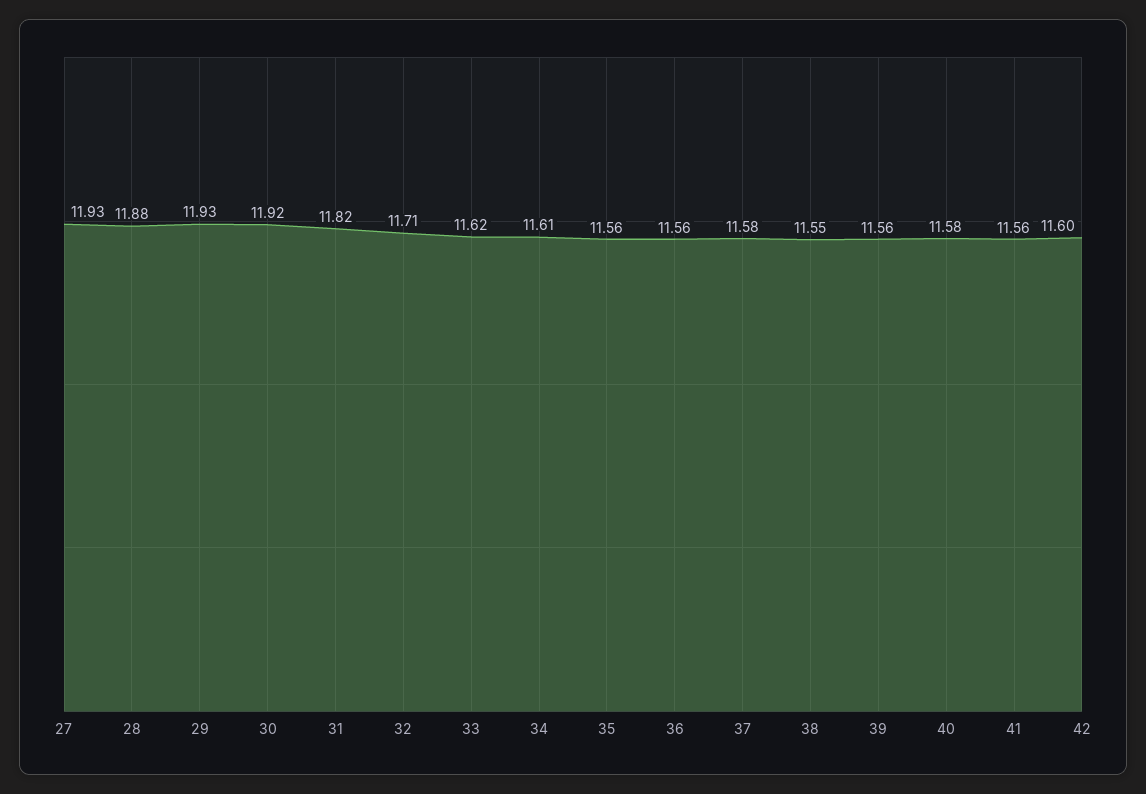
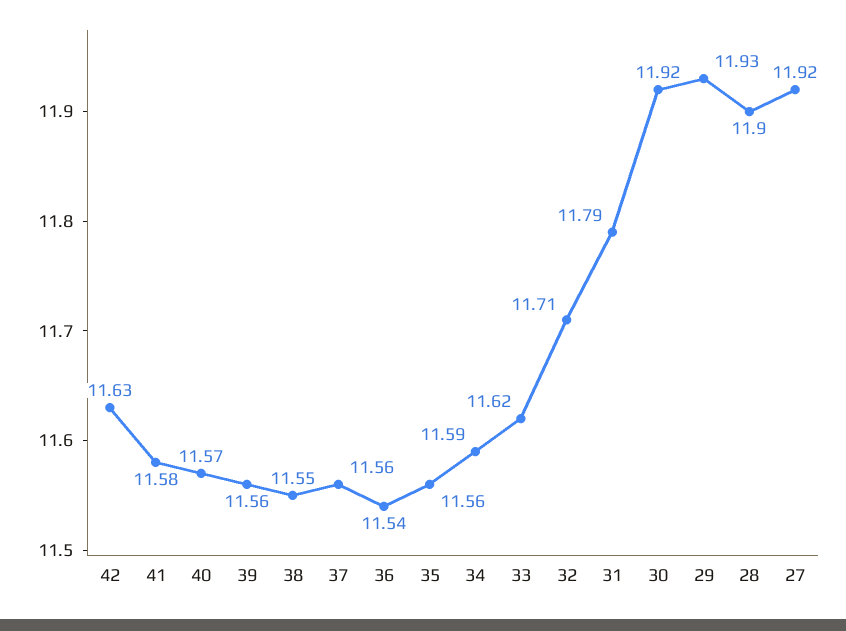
27: 11.93 -> 11.92
28: 11.88 -> 11.9
31: 11.82 -> 11.79
34: 11.61 -> 11.59
36: 11.56 -> 11.54
37: 11.58 -> 11.56
40: 11.58 -> 11.57
41: 11.56 -> 11.58
42: 11.6 -> 11.63

